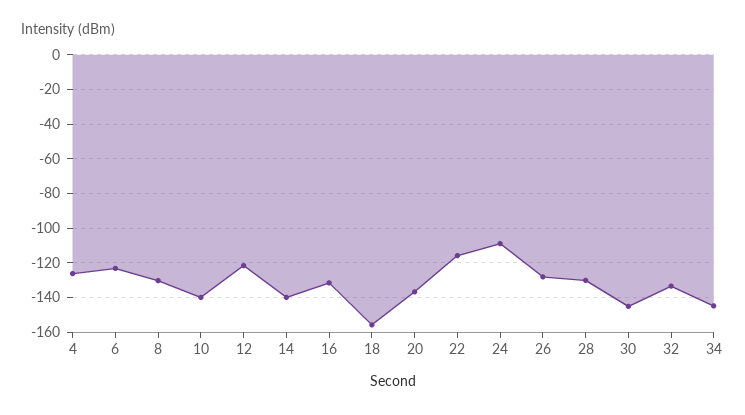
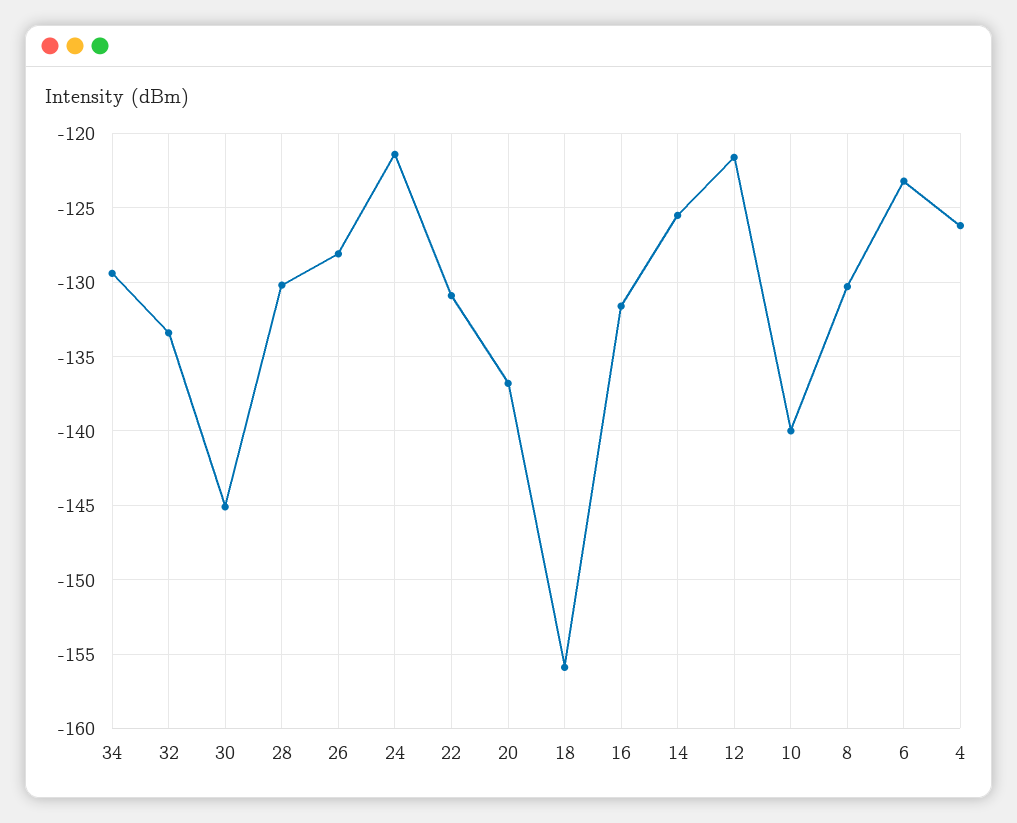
14: -140 -> -125.5
22: -115 -> -131
24: -110 -> -121.5
34: -145 -> -129.5

